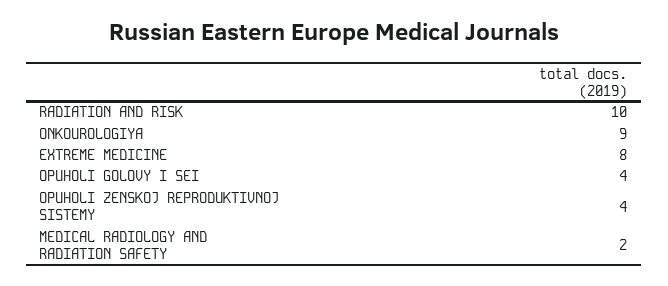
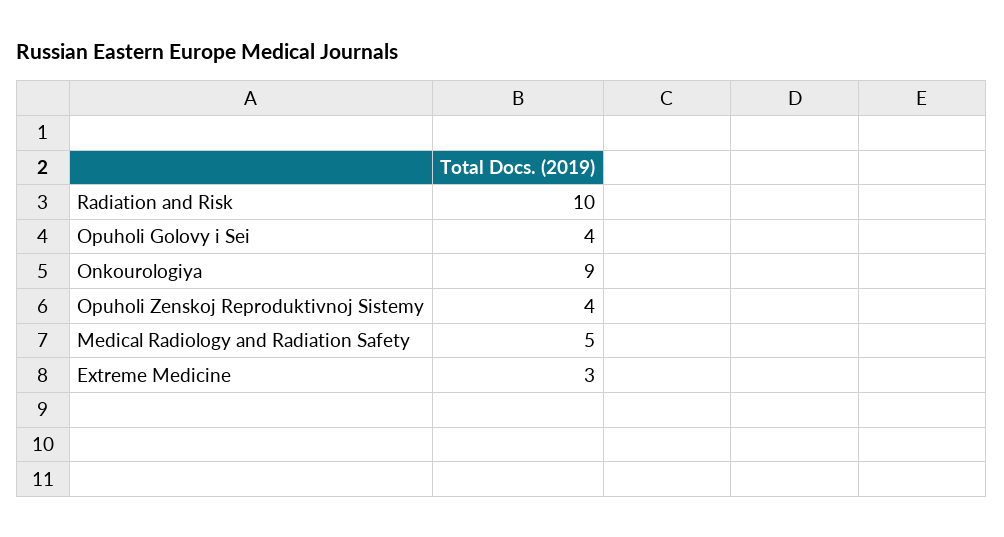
EXTREME MEDICINE: 8 -> 3
MEDICAL RADIOLOGY AND RADIATION SAFETY: 2 -> 5

